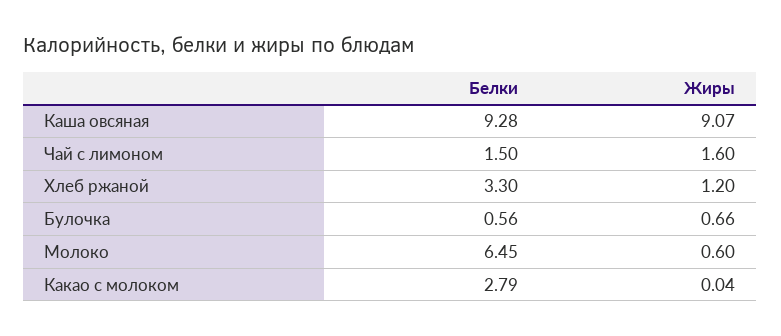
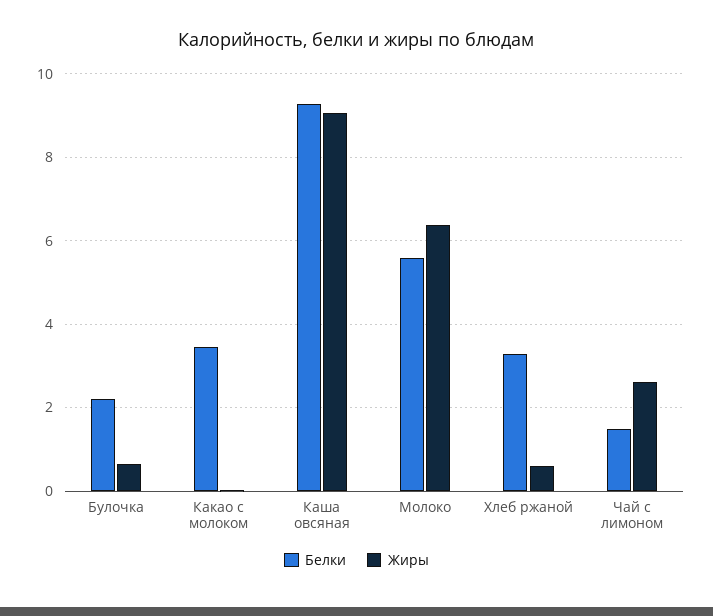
Жиры, Чай с лимоном: 1.6 -> 2.6
Жиры, Хлеб ржаной: 1.2 -> 0.6
Белки, Булочка: 0.56 -> 2.2
Белки, Молоко: 6.45 -> 5.6
Жиры, Молоко: 0.6 -> 6.4
Белки, Какао с молоком: 2.79 -> 3.4

